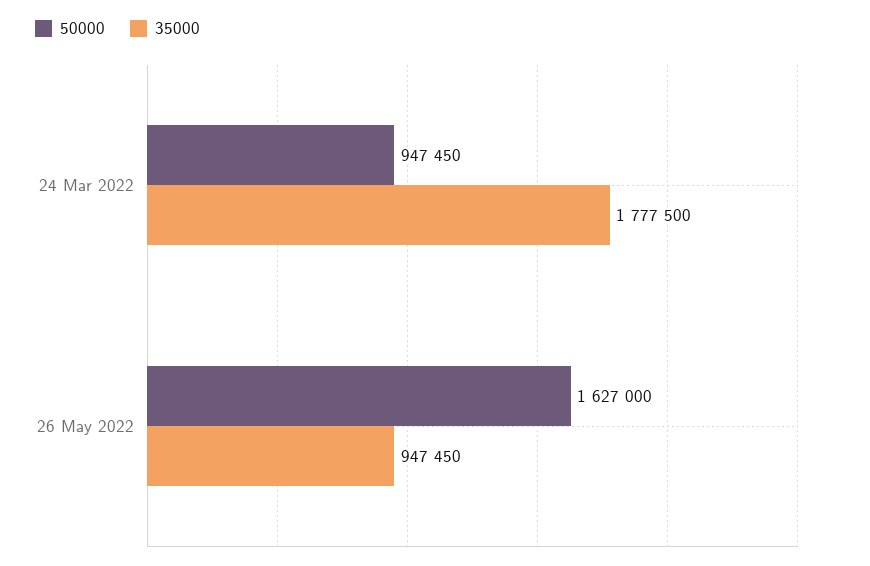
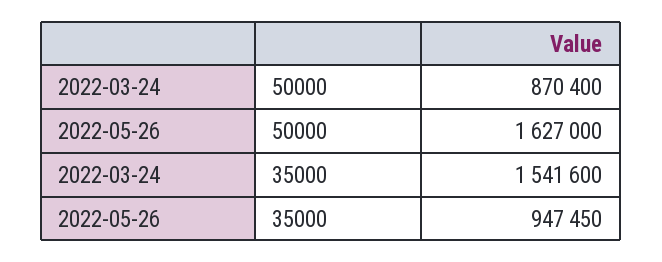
50000, 24 Mar 2022: 947450 -> 870400
35000, 24 Mar 2022: 1777500 -> 1541600

